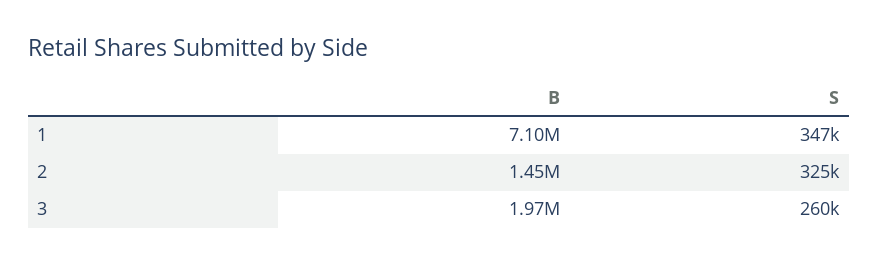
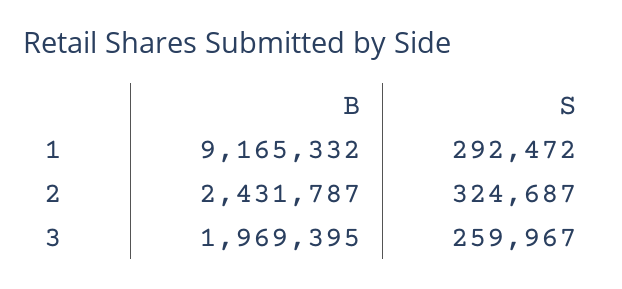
B, 1: 7100000 -> 9165332
S, 1: 347000 -> 292472
B, 2: 1450000 -> 2431787

